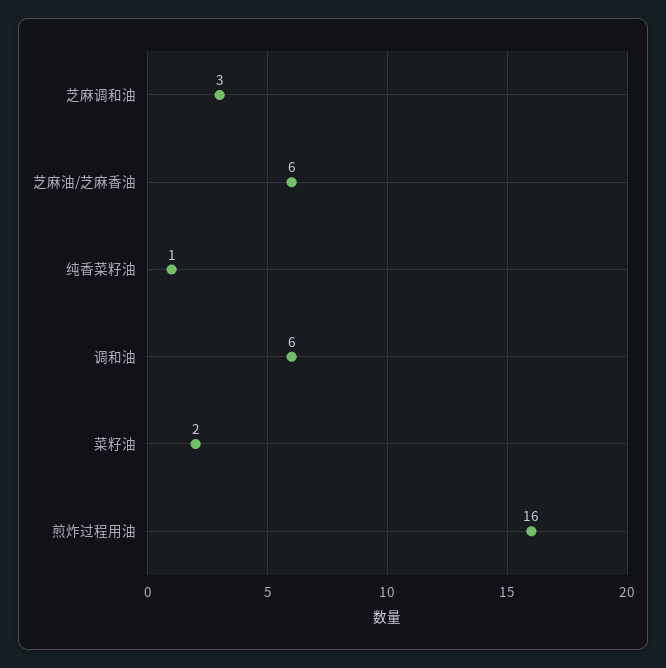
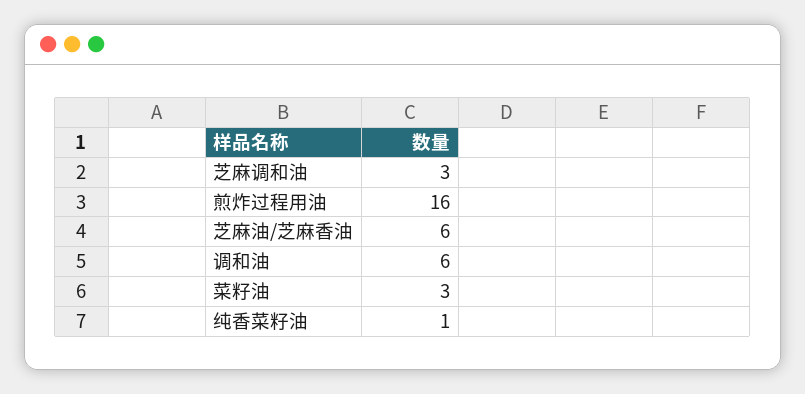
菜籽油: 2 -> 3

